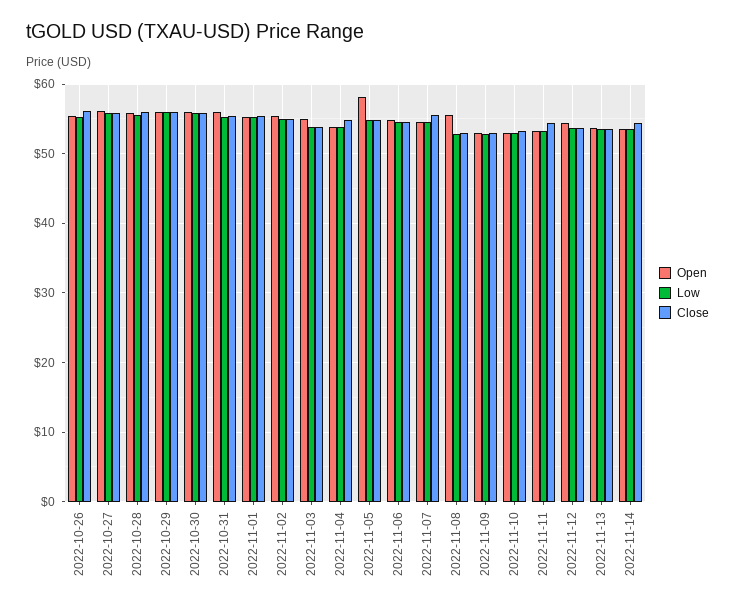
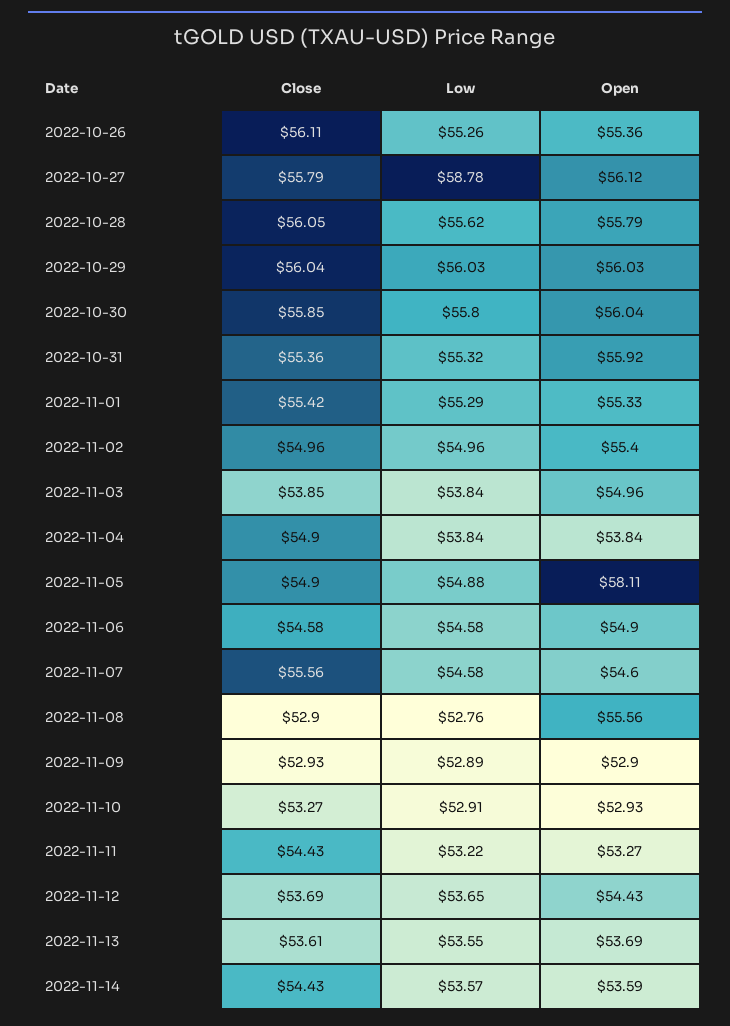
Low, 2022-10-27: 56 -> 58.78

